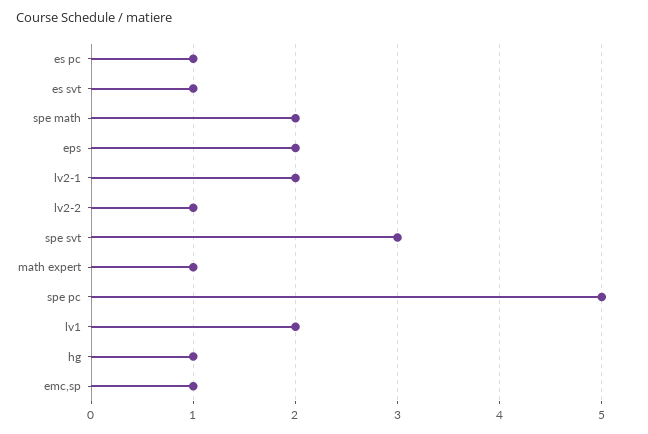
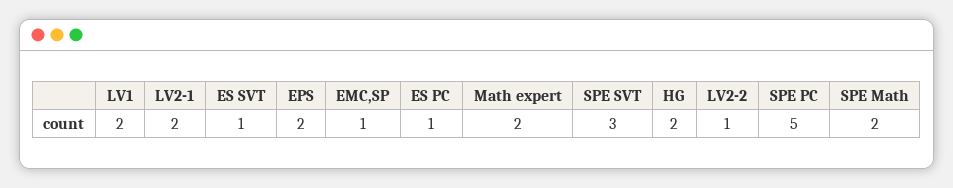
math expert: 1 -> 2
hg: 1 -> 2

